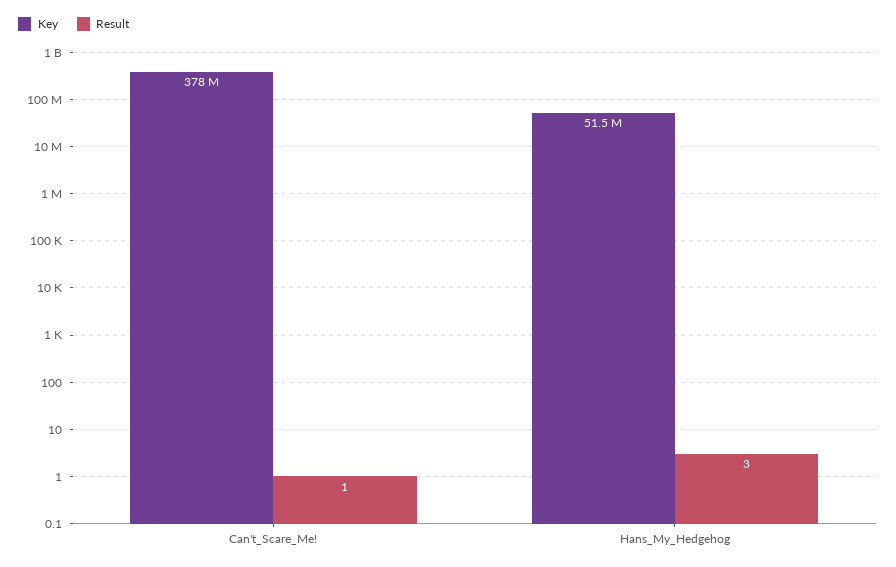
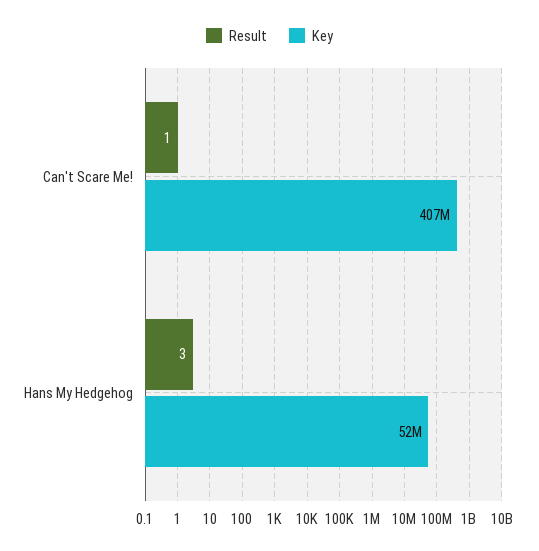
Key, Can't_Scare_Me!: 378000000 -> 407000000

